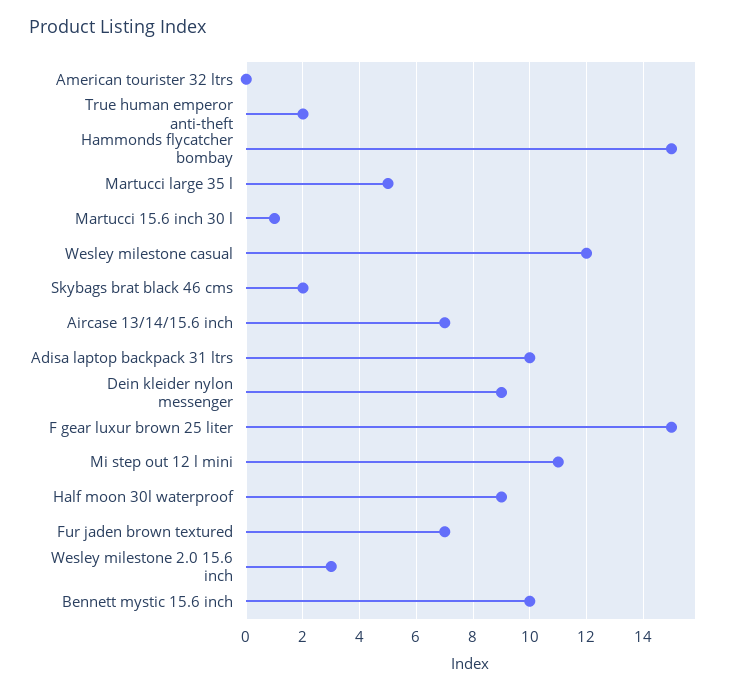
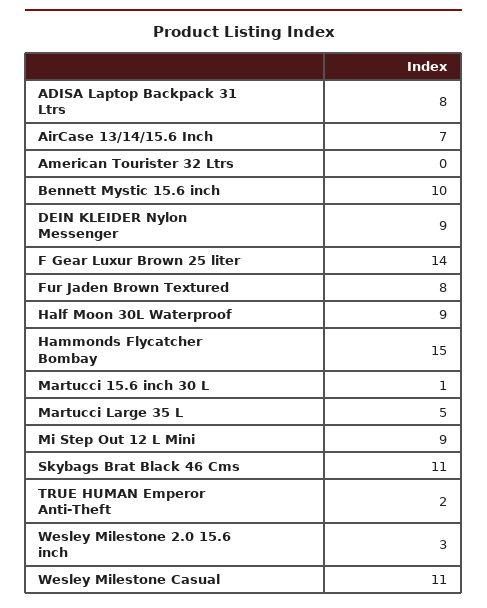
Wesley milestone casual: 12 -> 11
Skybags brat black 46 cms: 2 -> 11
Adisa laptop backpack 31 ltrs: 10 -> 8
F gear luxur brown 25 liter: 15 -> 14
Mi step out 12 l mini: 11 -> 9
Fur jaden brown textured: 7 -> 8

